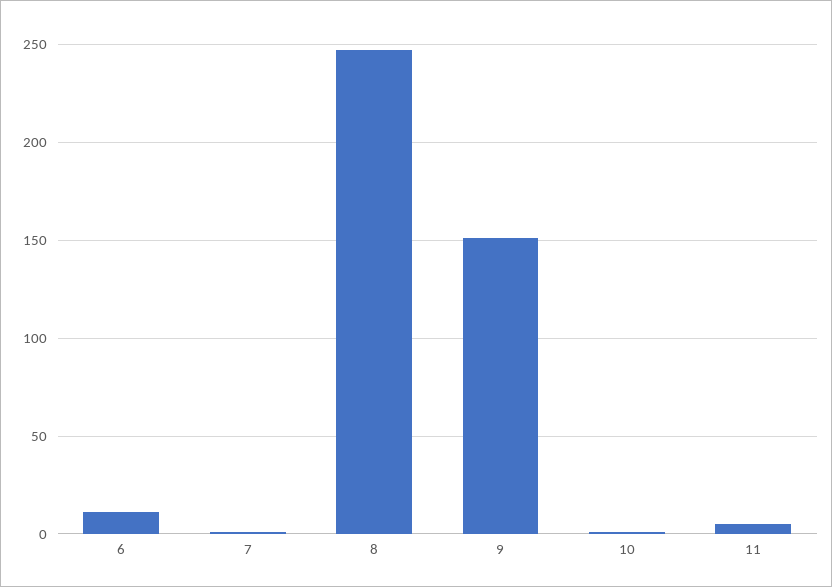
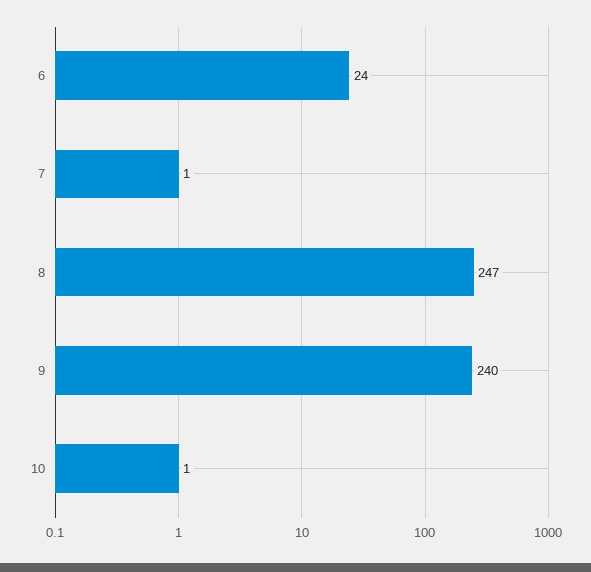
6: 10 -> 24
9: 150 -> 240
11: 5 -> none

